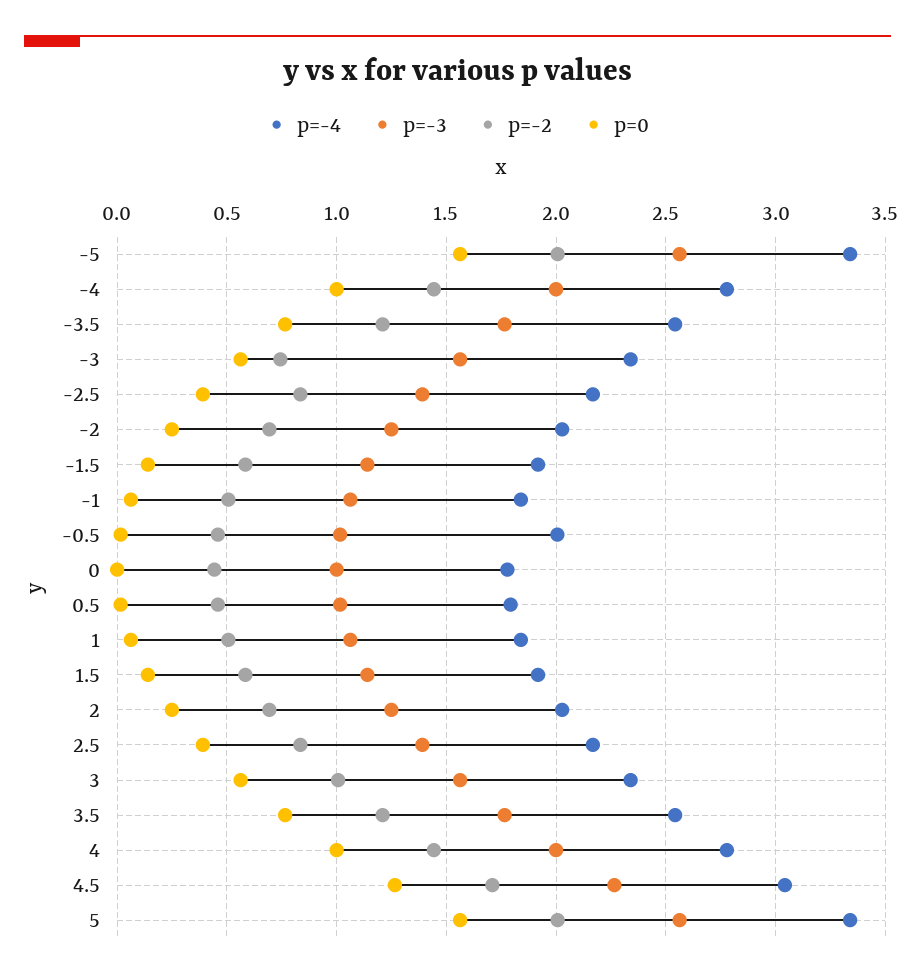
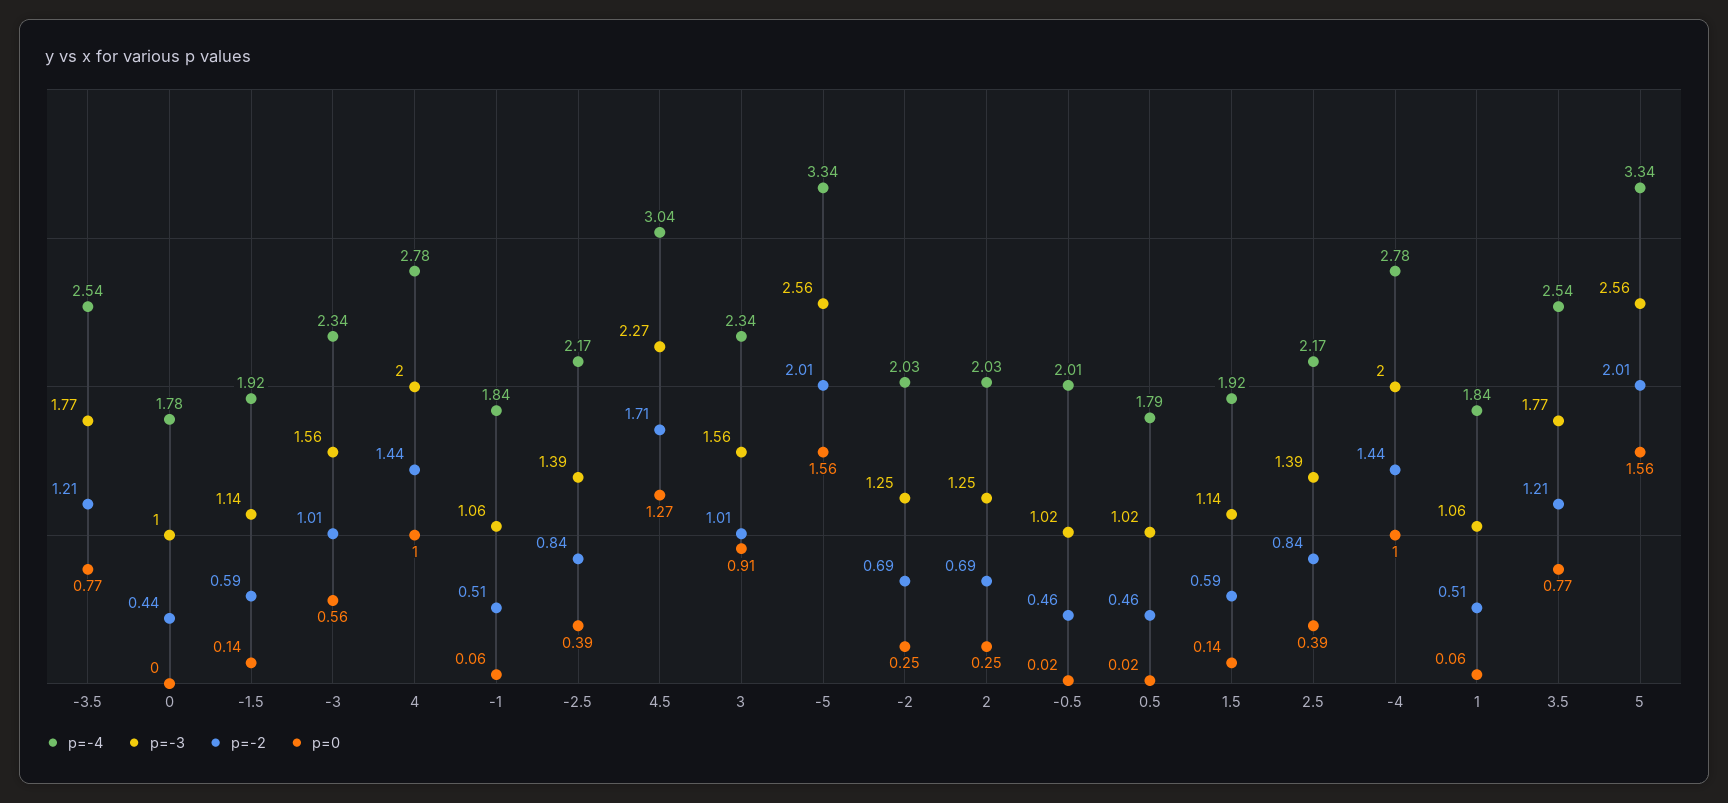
p=-2, -3: 0.75 -> 1.01
p=0, 3: 0.55 -> 0.91

